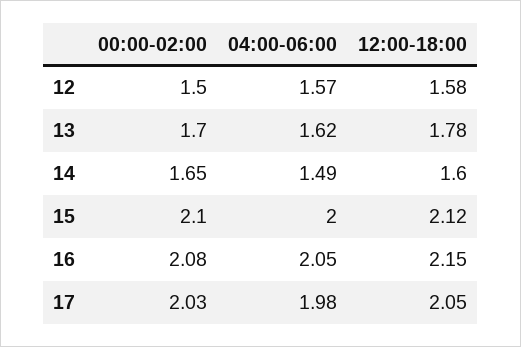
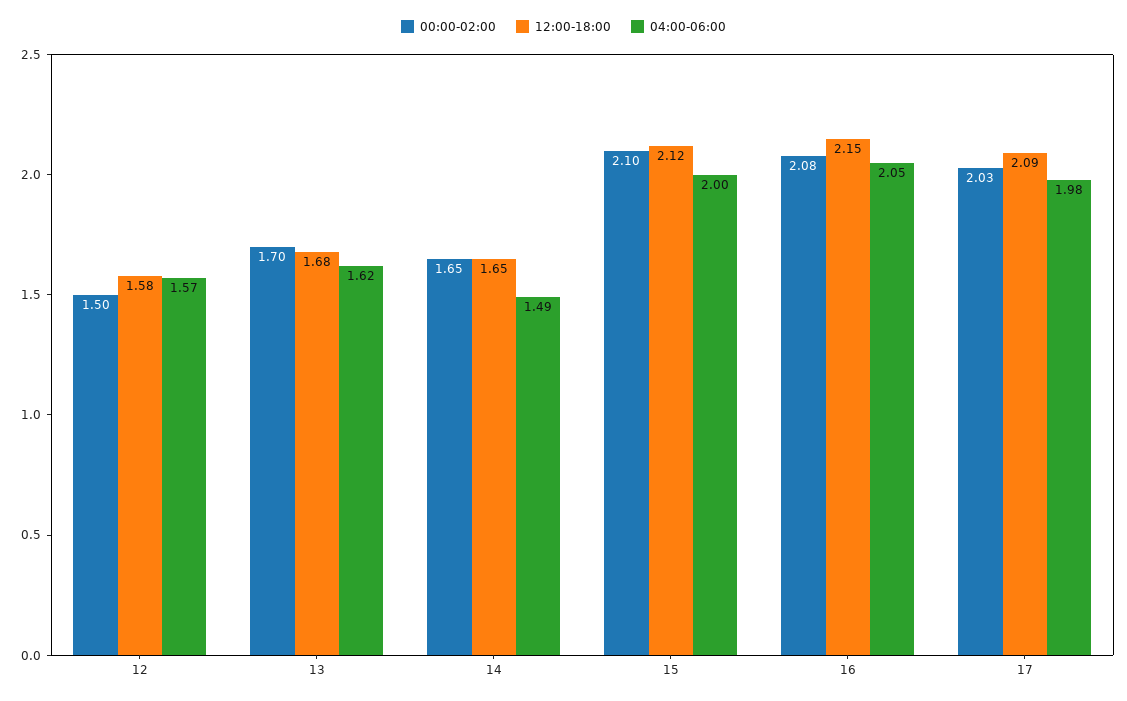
12:00-18:00, 13: 1.78 -> 1.68
12:00-18:00, 14: 1.6 -> 1.65
12:00-18:00, 17: 2.05 -> 2.09

